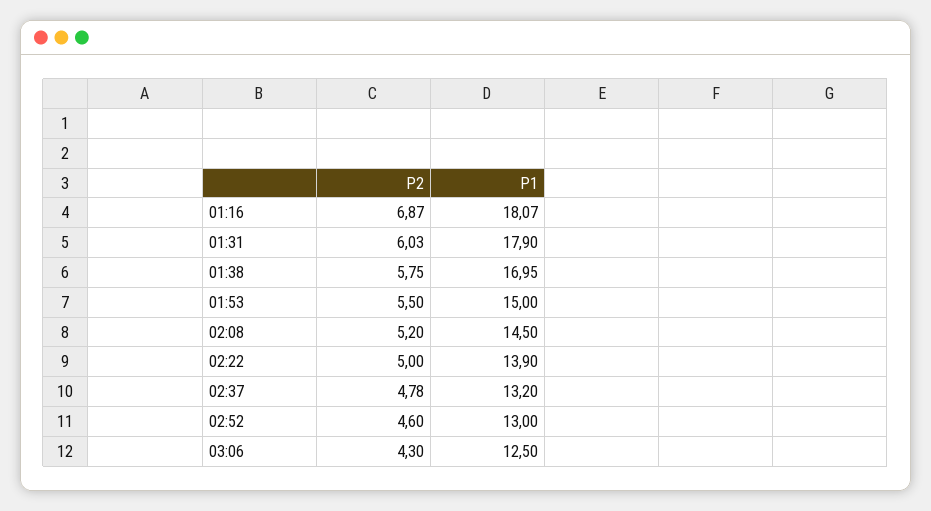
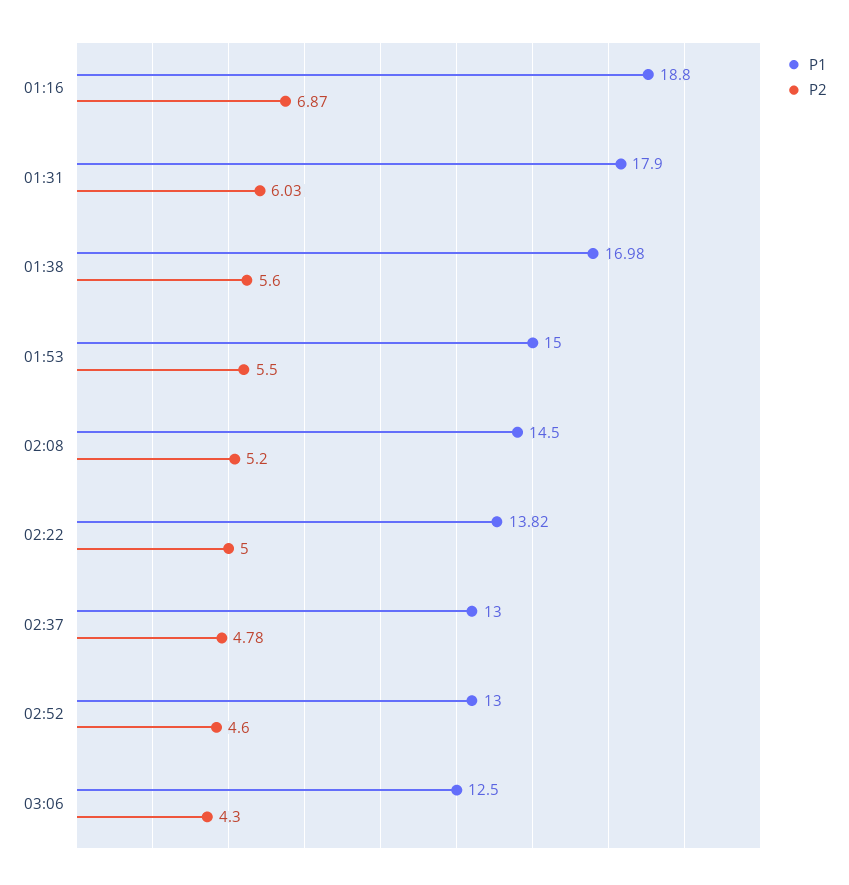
P1, 01:16: 18.07 -> 18.8
P2, 01:38: 5.75 -> 5.6
P1, 01:38: 16.95 -> 16.98
P1, 02:22: 13.9 -> 13.82
P1, 02:37: 13.2 -> 13

